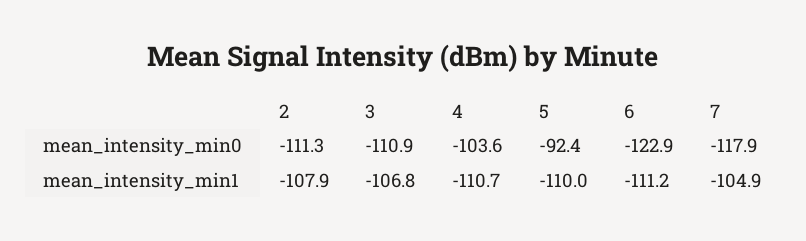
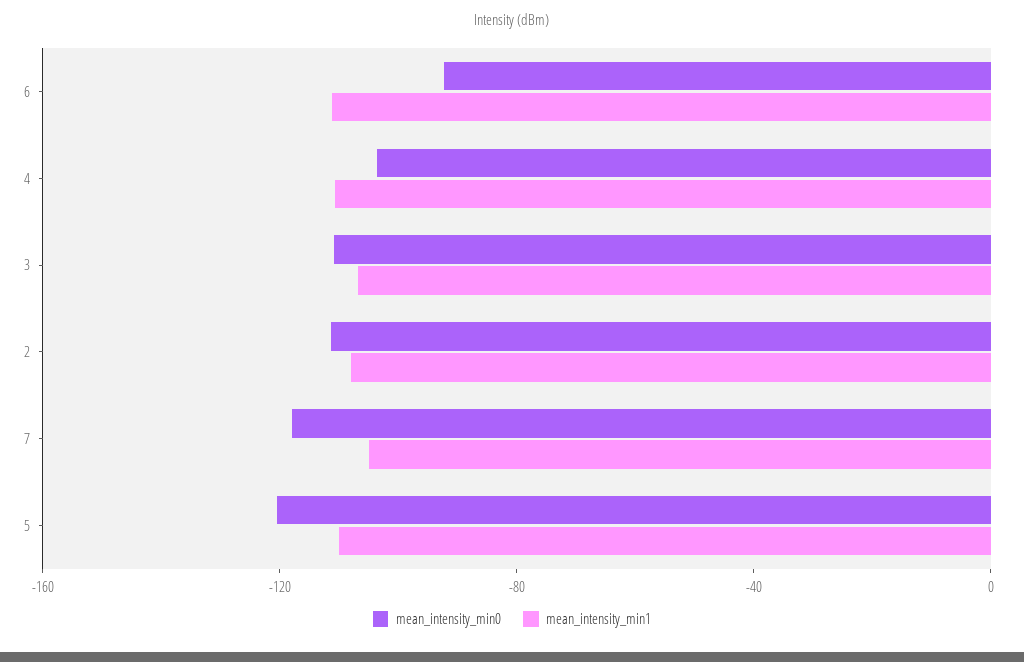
mean_intensity_min0, 5: -92.4 -> -120
mean_intensity_min0, 6: -122.9 -> -90

